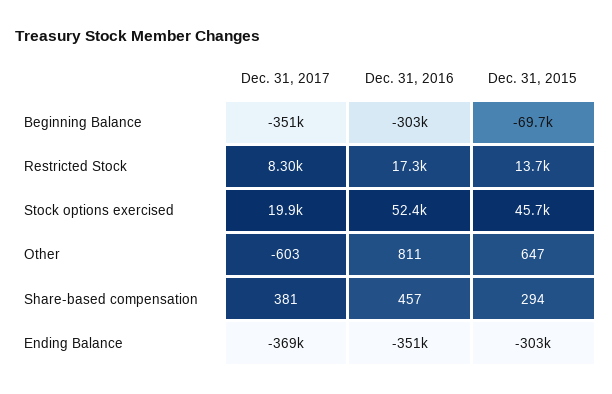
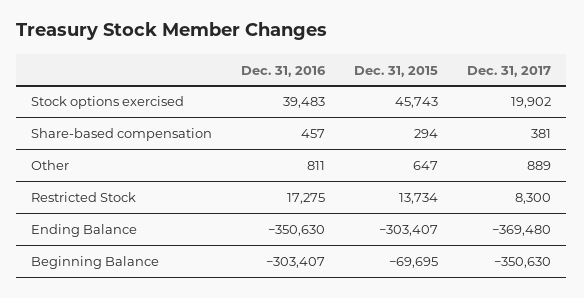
Dec. 31, 2016, Stock options exercised: 52400 -> 39483
Dec. 31, 2017, Other: -603 -> 889

